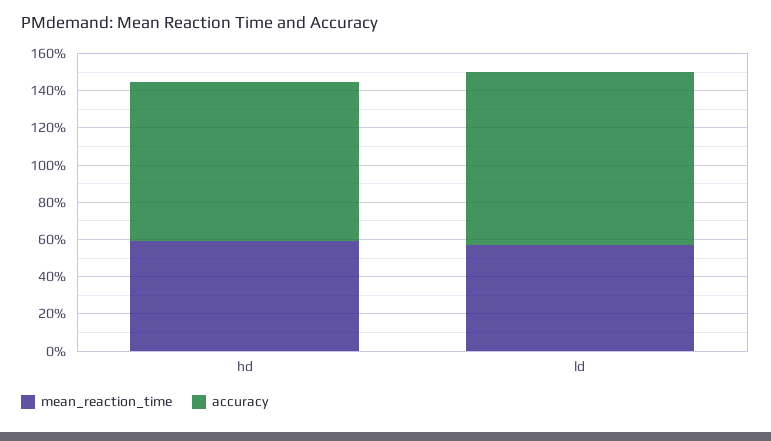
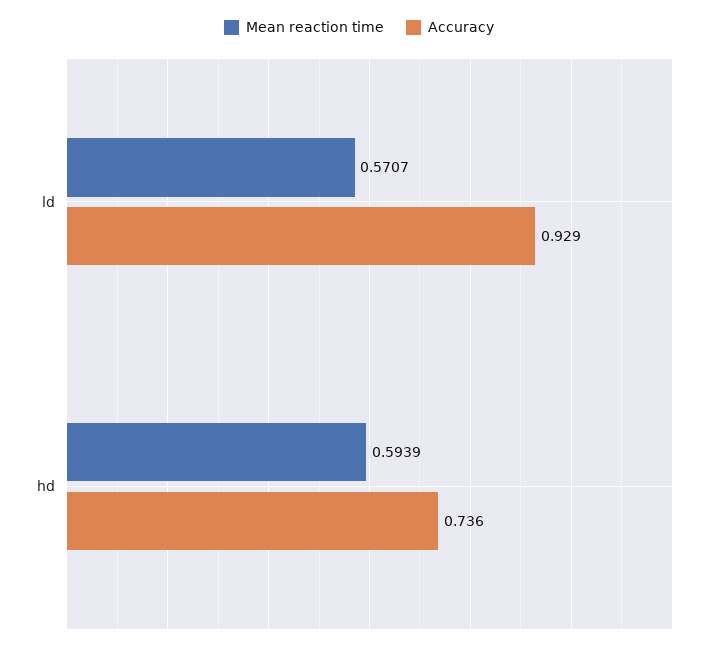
accuracy, hd: 0.85 -> 0.736

